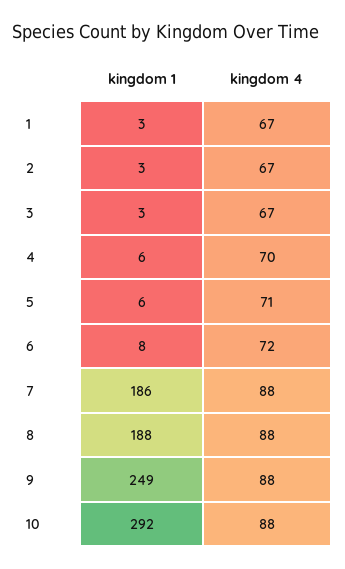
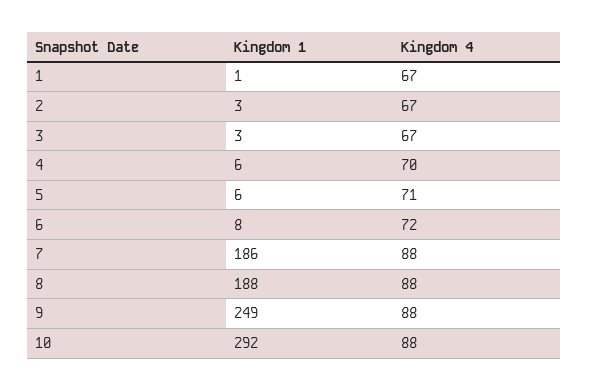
kingdom 1, 1: 3 -> 1

